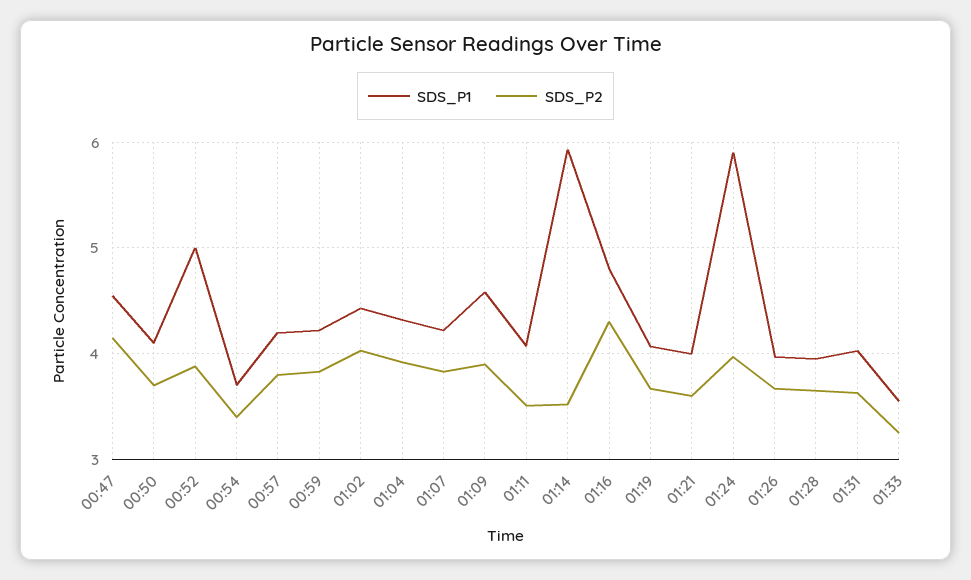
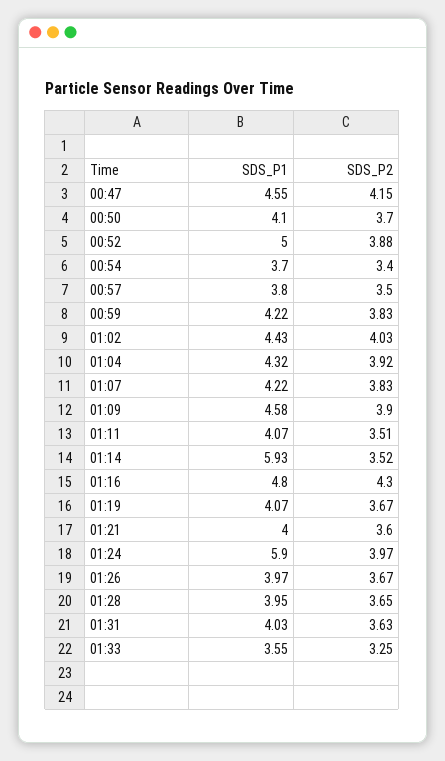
SDS_P1, 00:57: 4.2 -> 3.8
SDS_P2, 00:57: 3.8 -> 3.5

